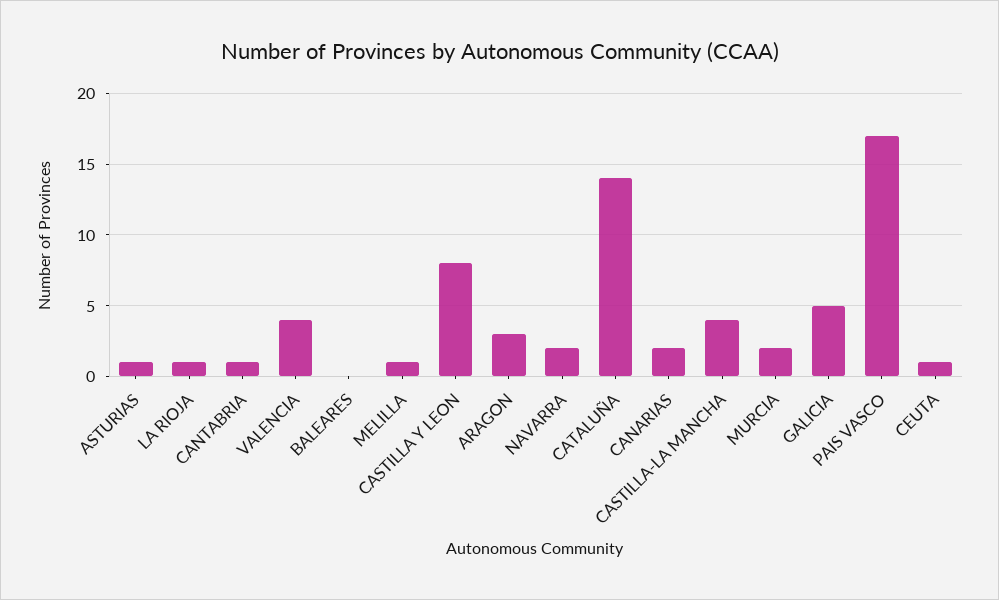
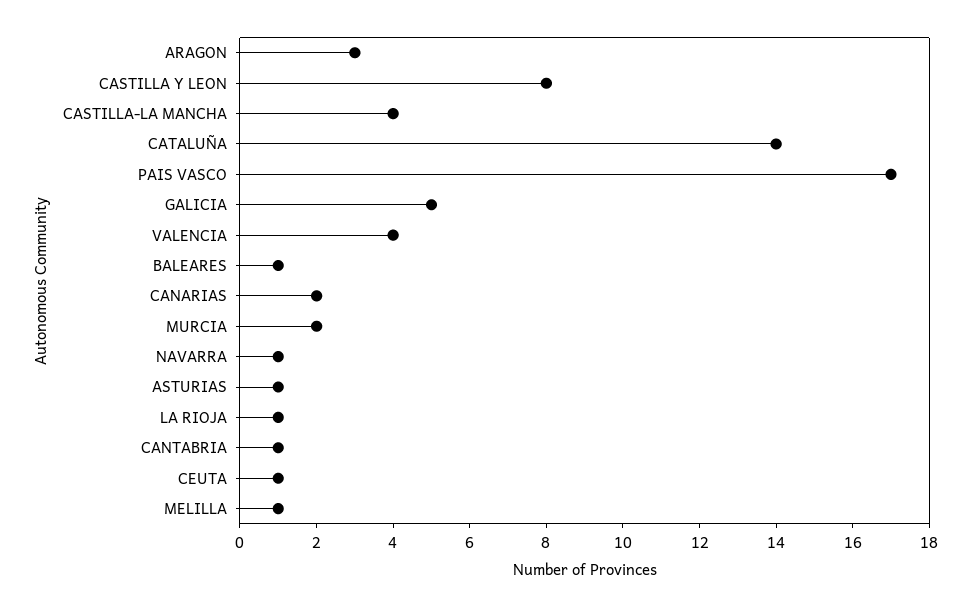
BALEARES: 0 -> 1
NAVARRA: 2 -> 1

